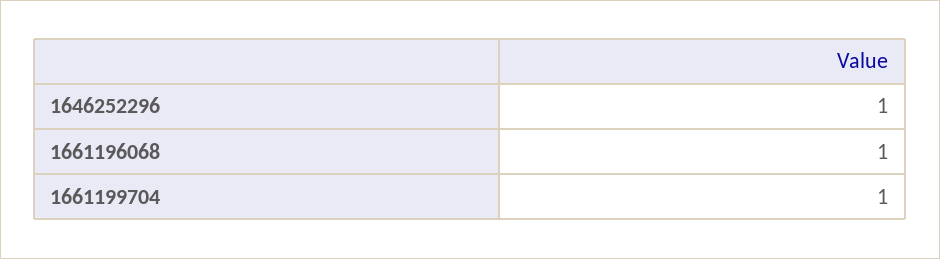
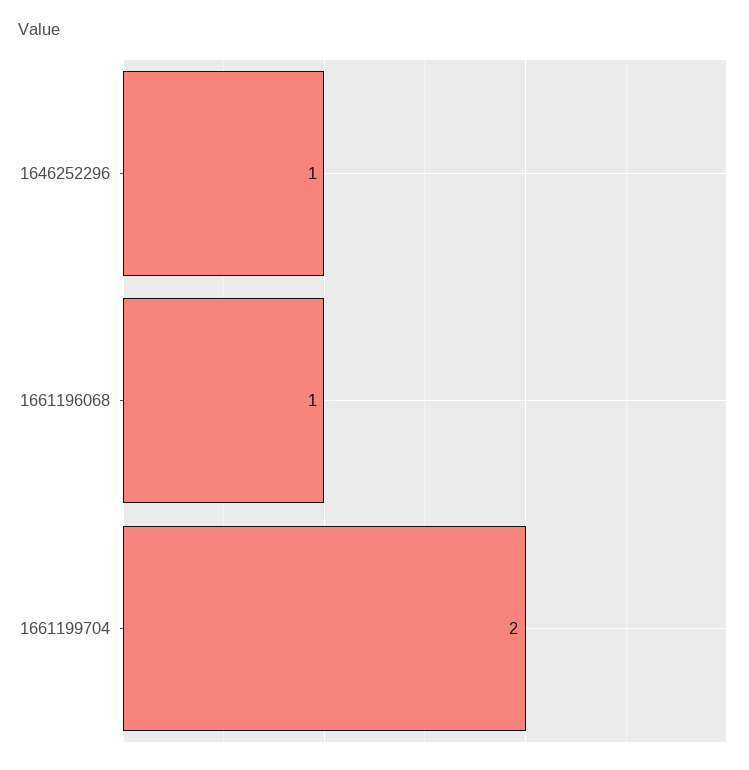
1661199704: 1 -> 2

